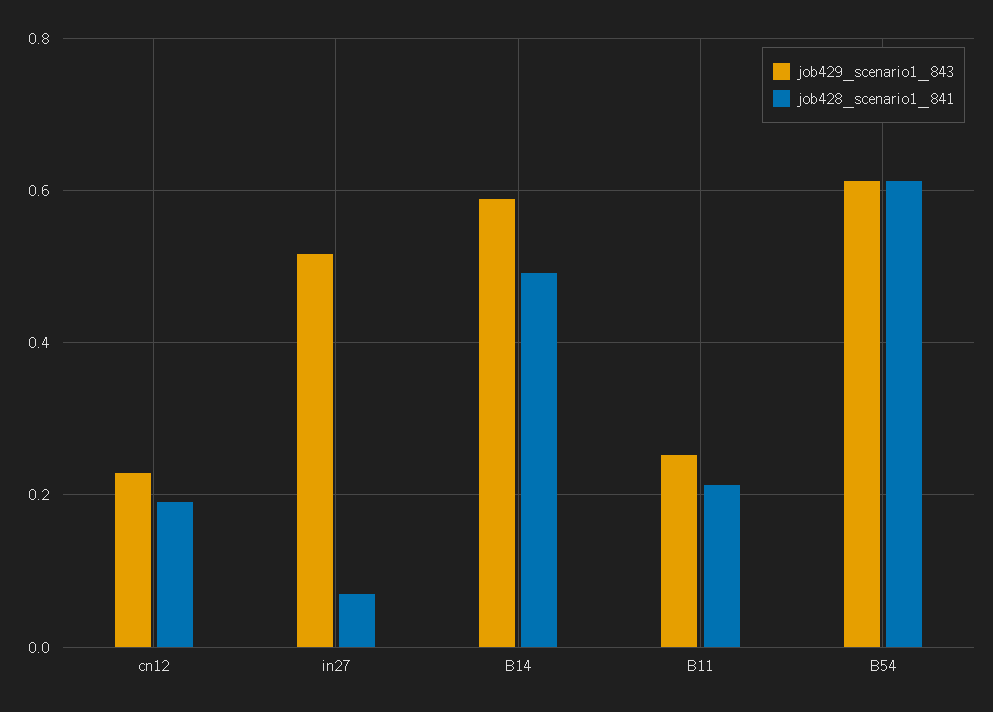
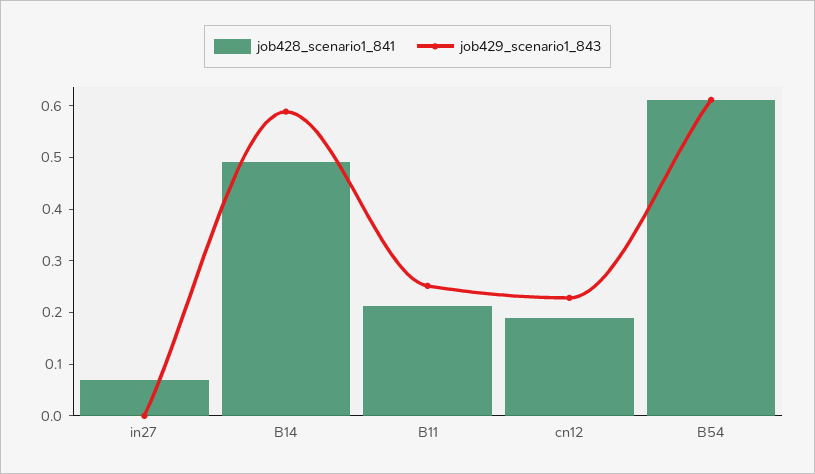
job429_scenario1_843, in27: 0.52 -> 0

